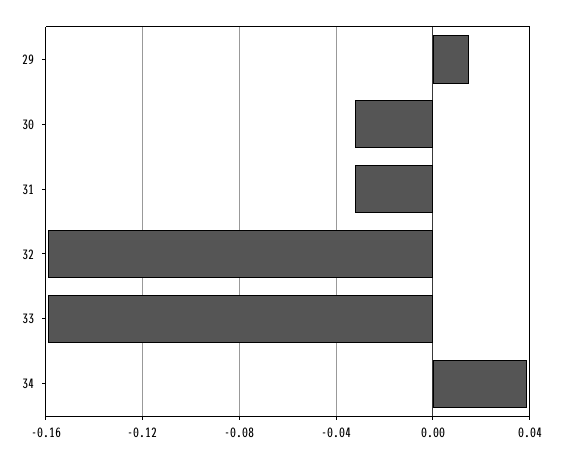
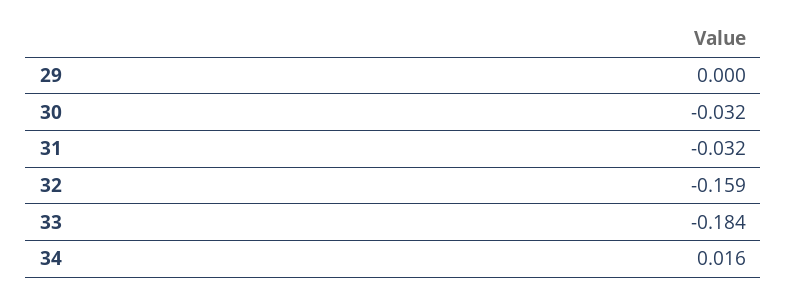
29: 0.015 -> 0
33: -0.16 -> -0.184
34: 0.04 -> 0.016

